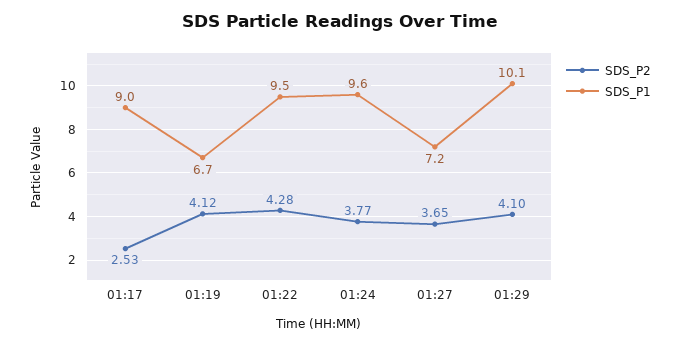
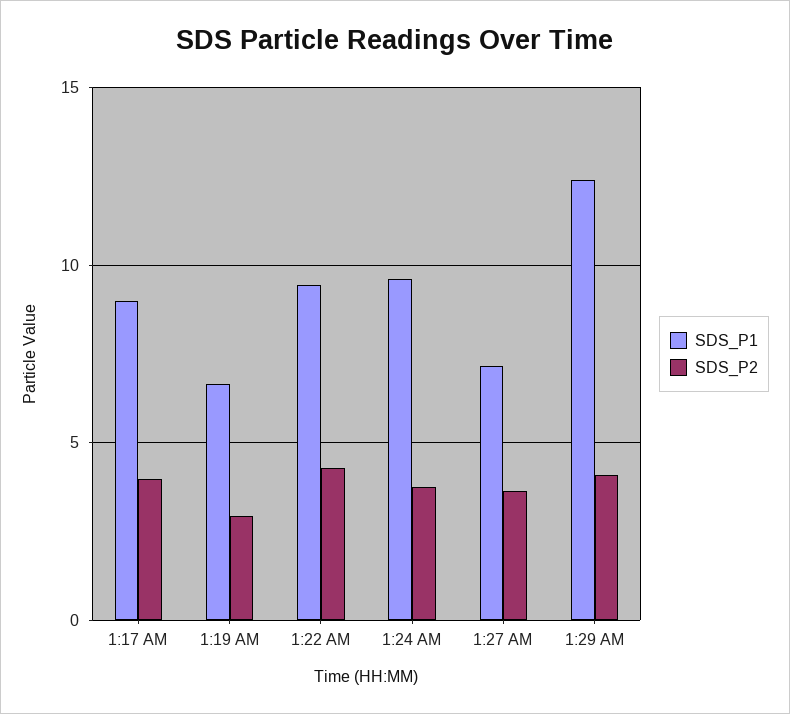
SDS_P2, 01:17: 2.53 -> 4
SDS_P2, 01:19: 4.12 -> 3
SDS_P1, 01:29: 10.1 -> 12.5

